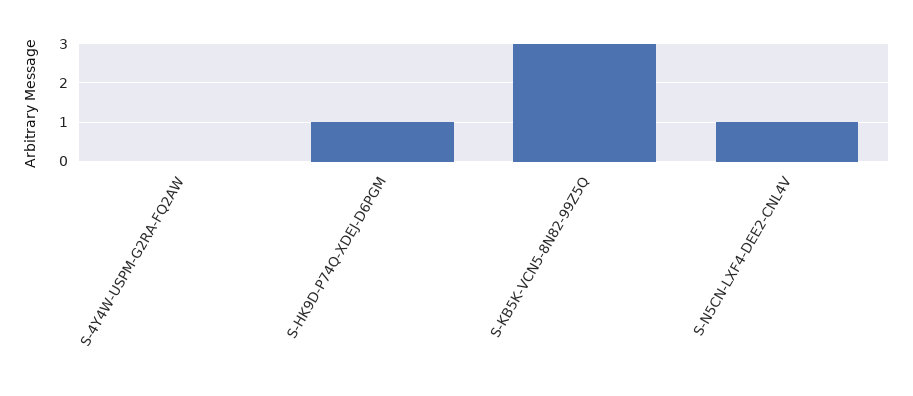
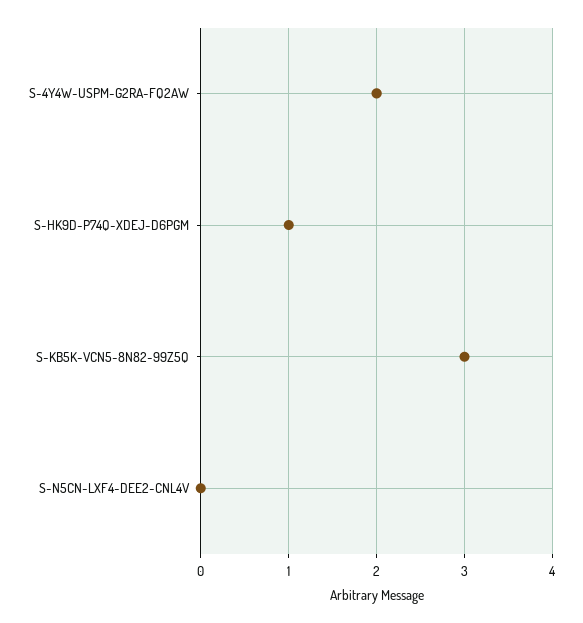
S-4Y4W-USPM-G2RA-FQ2AW: 0 -> 2
S-N5CN-LXF4-DEE2-CNL4V: 1 -> 0

